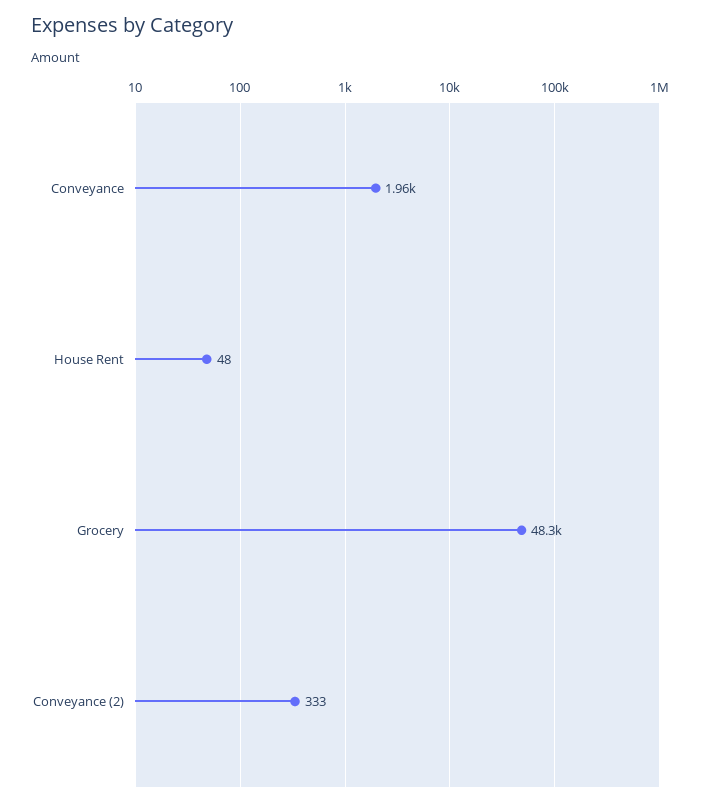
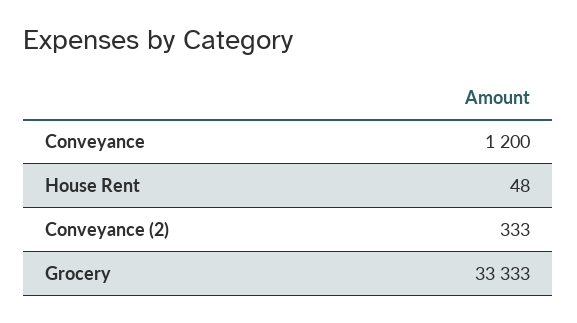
Conveyance: 1960 -> 1200
Grocery: 48300 -> 33333

